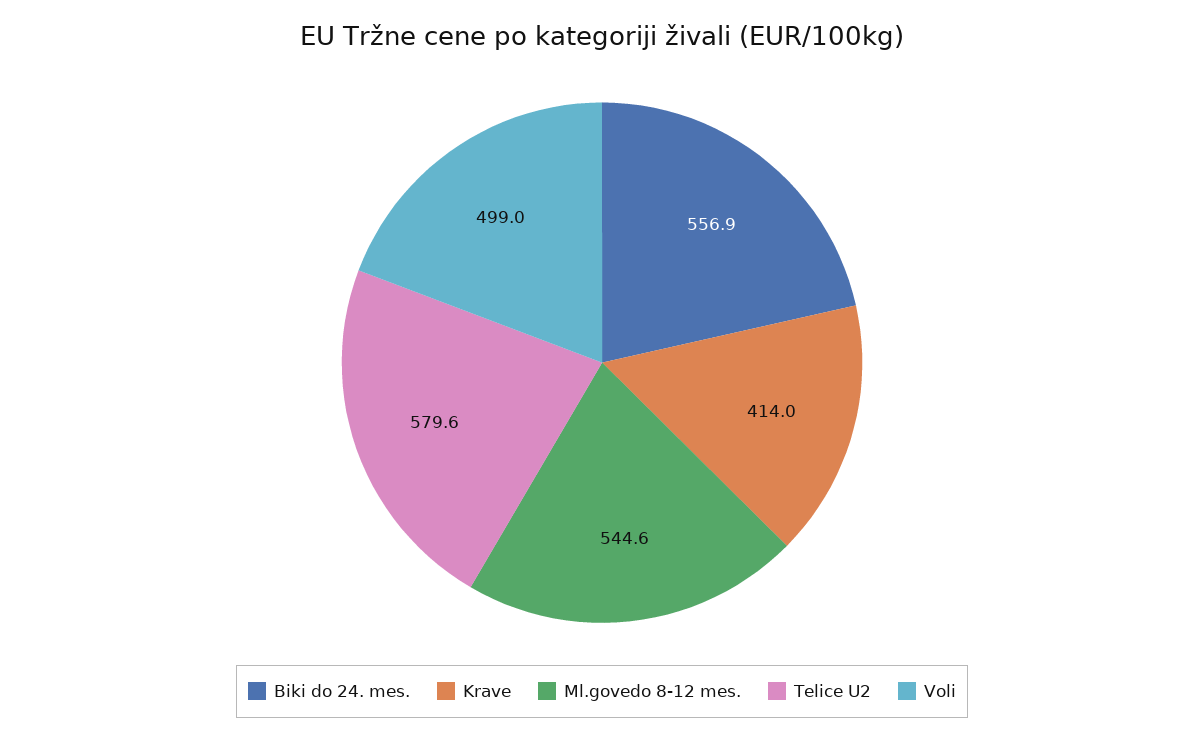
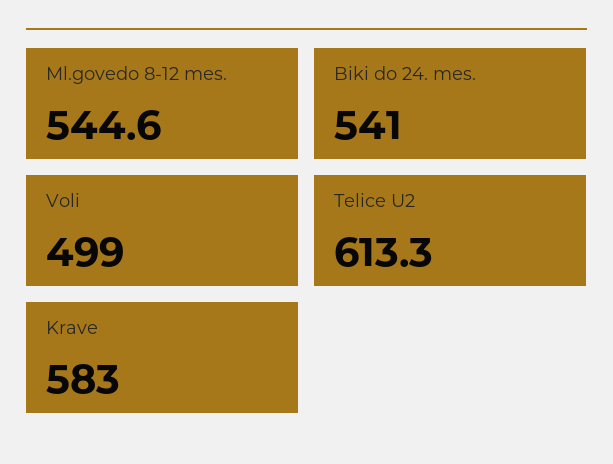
Biki do 24. mes.: 556.9 -> 541
Krave: 414 -> 583
Telice U2: 579.6 -> 613.3

